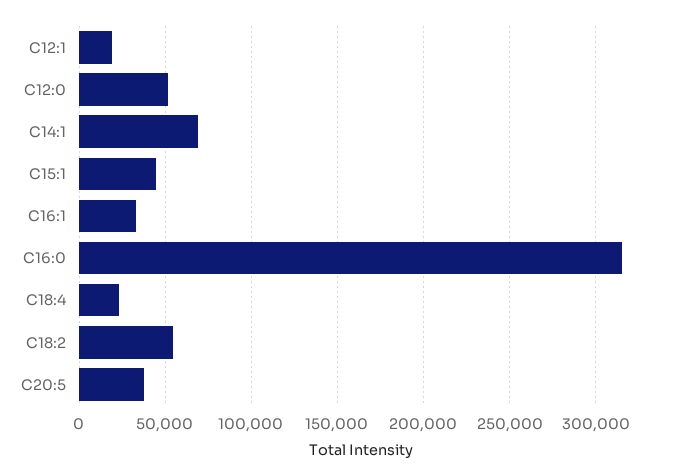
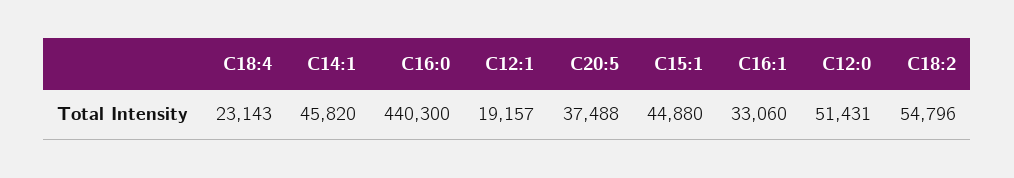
C14:1: 70000 -> 45820
C16:0: 315000 -> 440300

